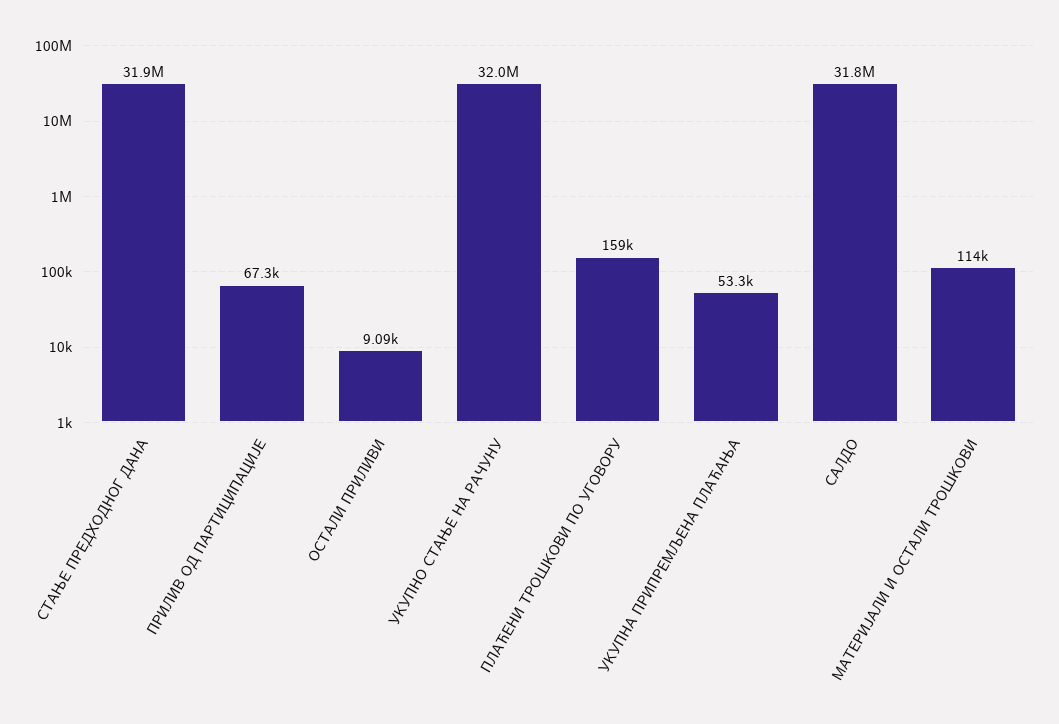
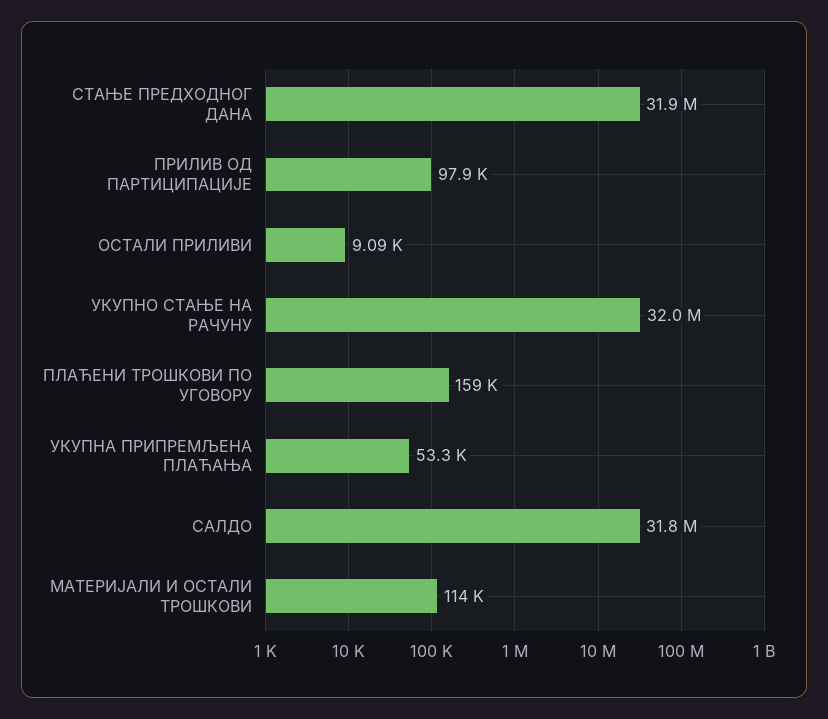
ПРИЛИВ ОД ПАРТИЦИПАЦИЈЕ: 67300 -> 97900

